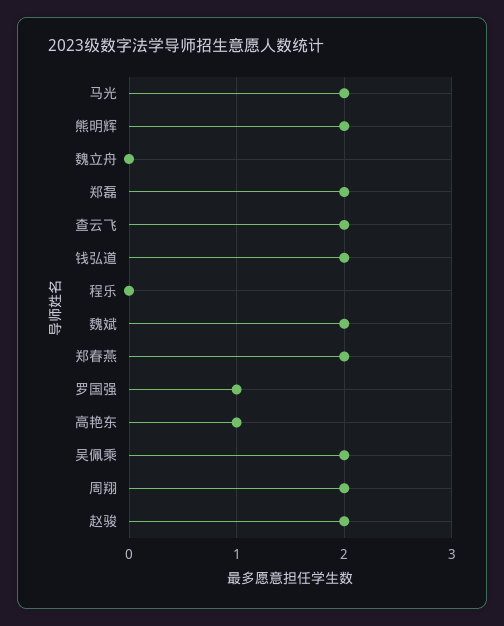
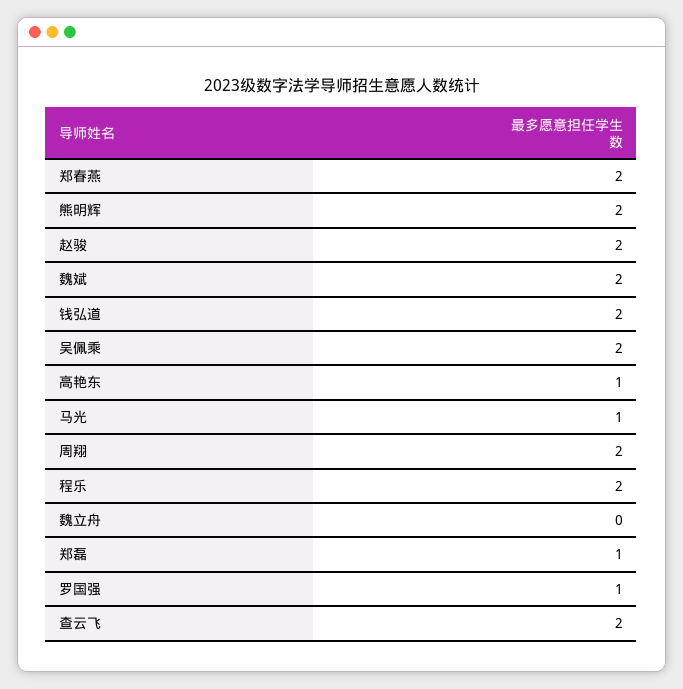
马光: 2 -> 1
郑磊: 2 -> 1
程乐: 0 -> 2

